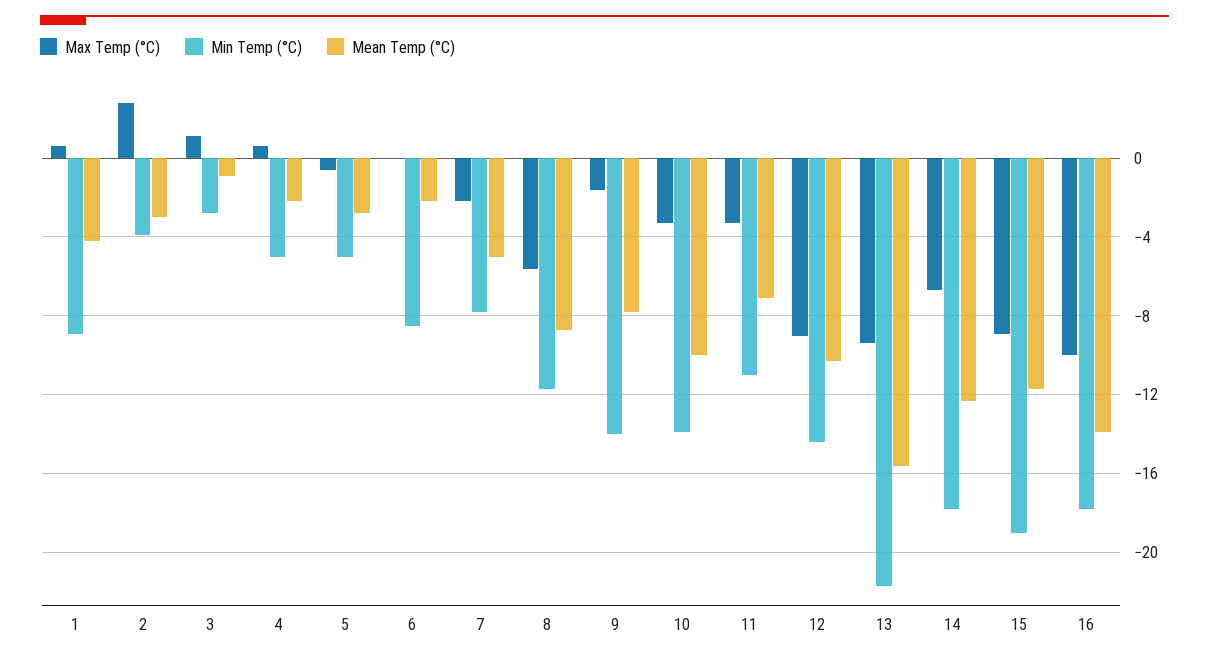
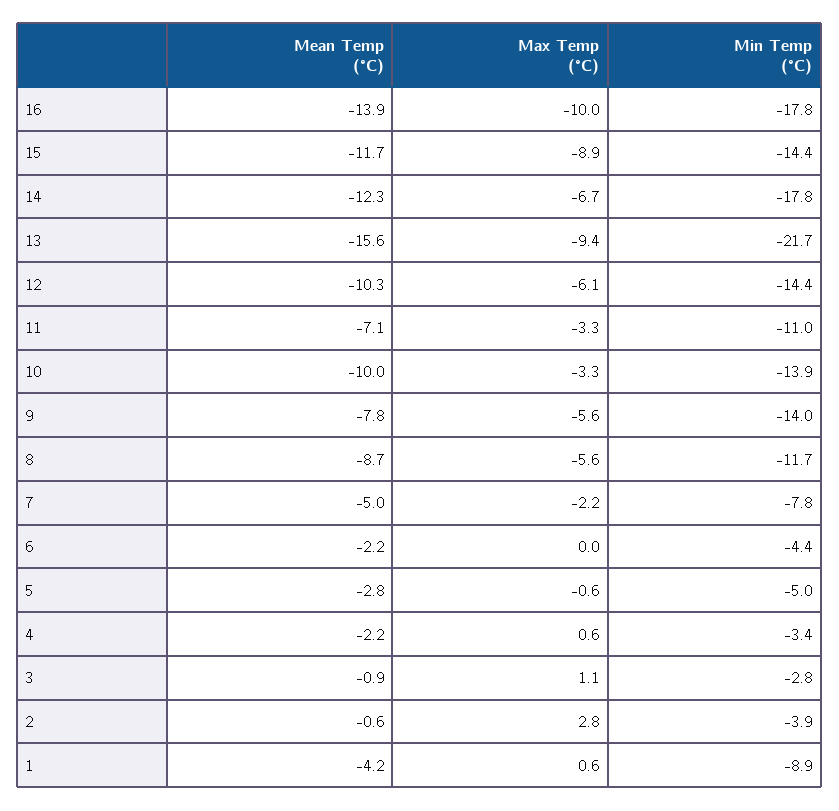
Mean Temp (°C), 2: -3 -> -0.6
Min Temp (°C), 4: -5 -> -3.4
Min Temp (°C), 6: -8.5 -> -4.4
Max Temp (°C), 9: -1.5 -> -5.6
Max Temp (°C), 12: -9 -> -6.1
Min Temp (°C), 15: -19 -> -14.4

